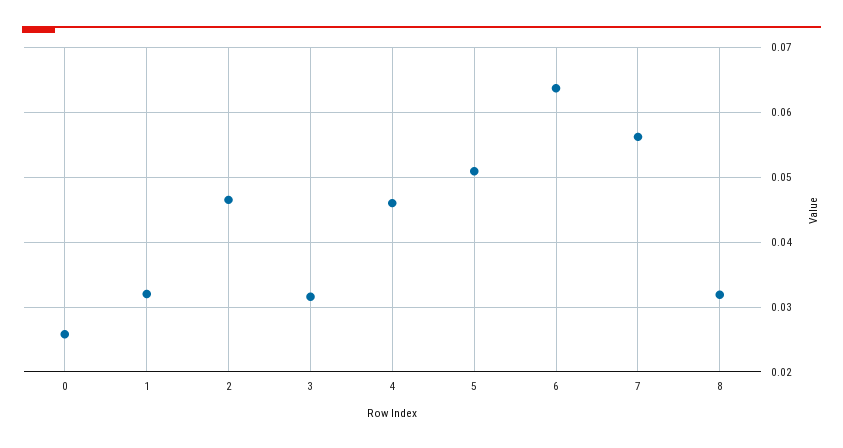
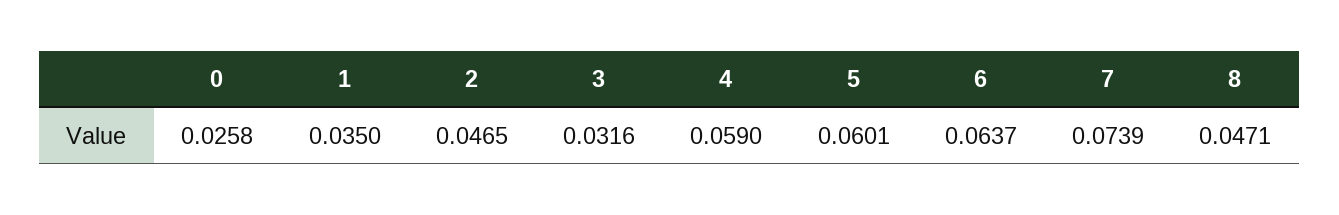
1: 0.032 -> 0.035
4: 0.046 -> 0.059
5: 0.051 -> 0.0601
7: 0.056 -> 0.0739
8: 0.032 -> 0.0471

